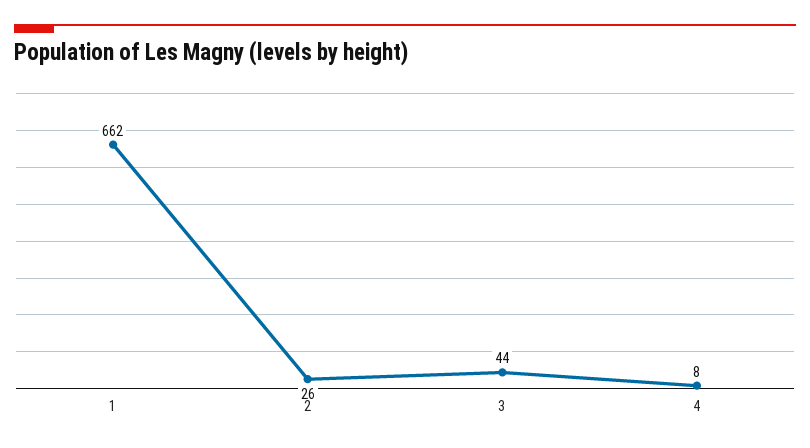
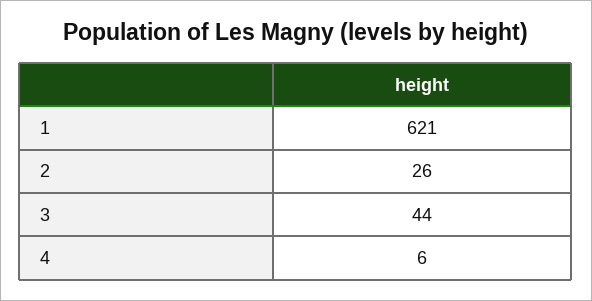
1: 662 -> 621
4: 8 -> 6

